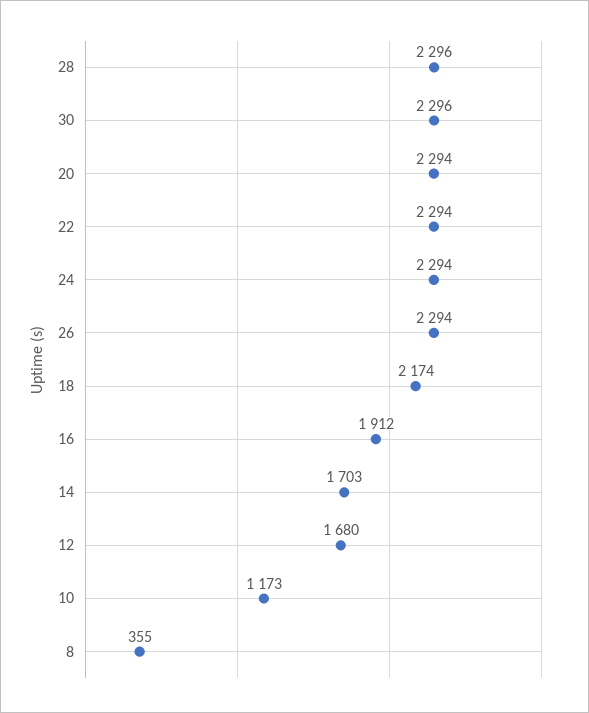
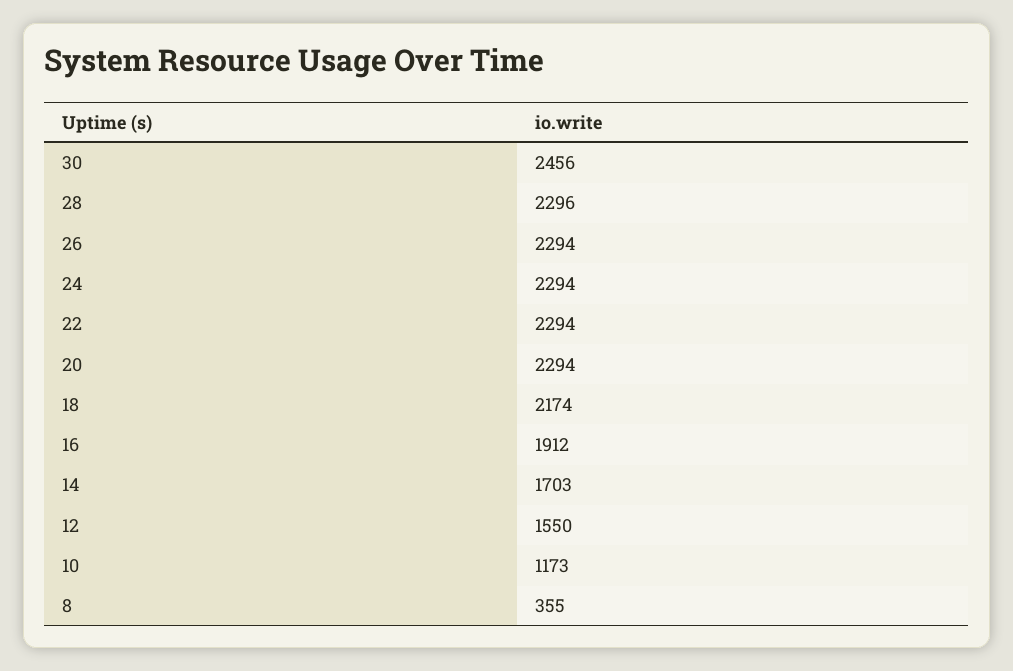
30: 2296 -> 2456
12: 1680 -> 1550

